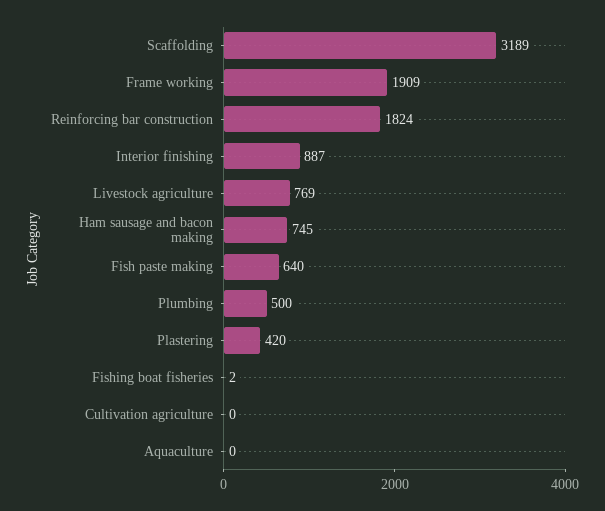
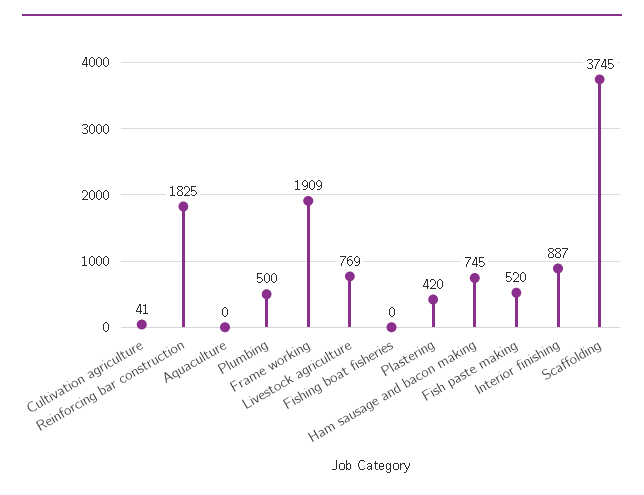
Scaffolding: 3189 -> 3745
Reinforcing bar construction: 1824 -> 1825
Fish paste making: 640 -> 520
Fishing boat fisheries: 2 -> 0
Cultivation agriculture: 0 -> 41

